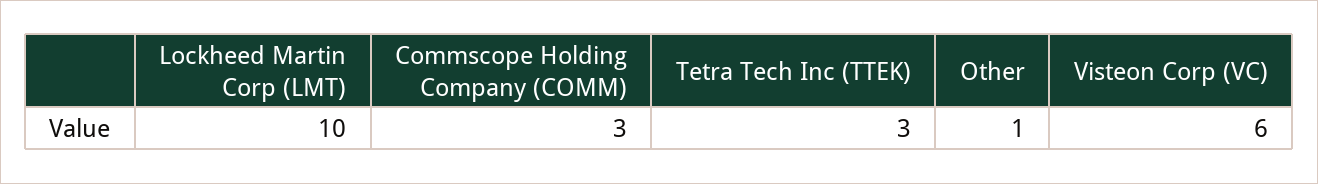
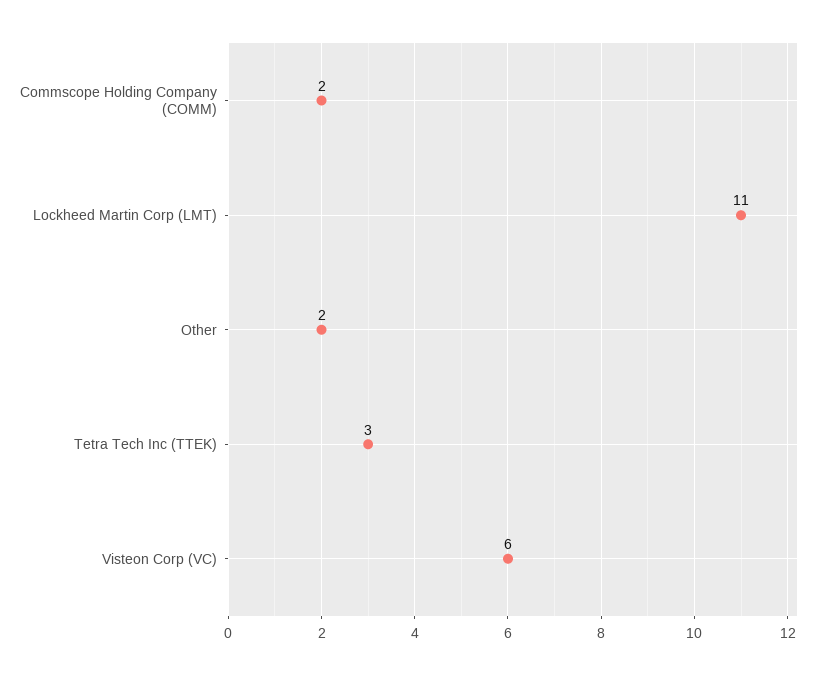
Lockheed Martin Corp (LMT): 10 -> 11
Commscope Holding Company (COMM): 3 -> 2
Other: 1 -> 2

